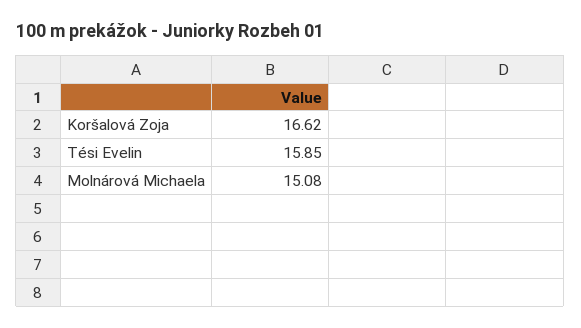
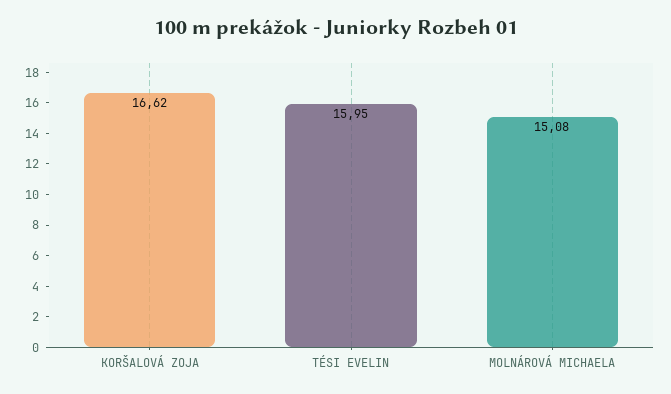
Tési Evelin: 15.85 -> 15.95

